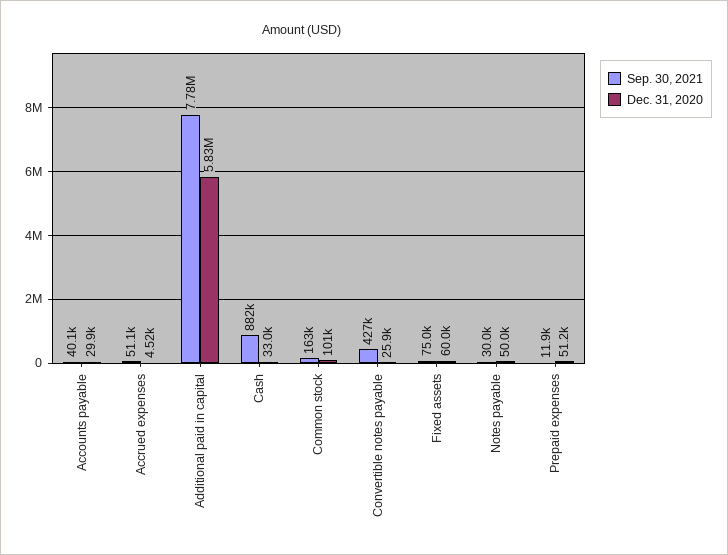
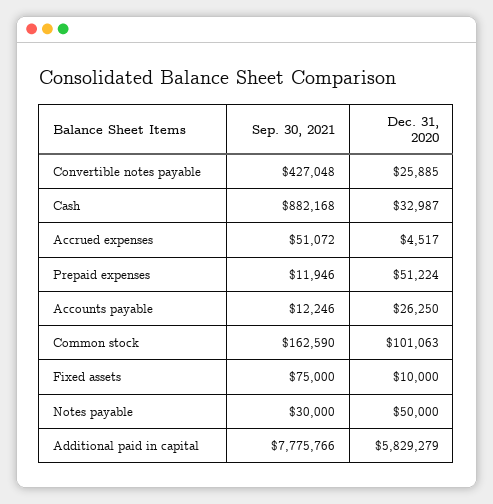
Sep. 30, 2021, Accounts payable: 40100 -> 12246
Dec. 31, 2020, Accounts payable: 29900 -> 26250
Dec. 31, 2020, Fixed assets: 60000 -> 10000

